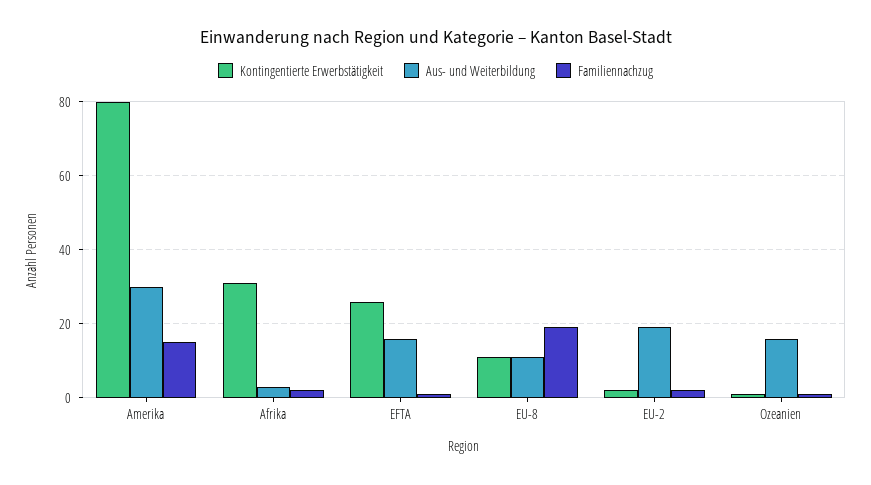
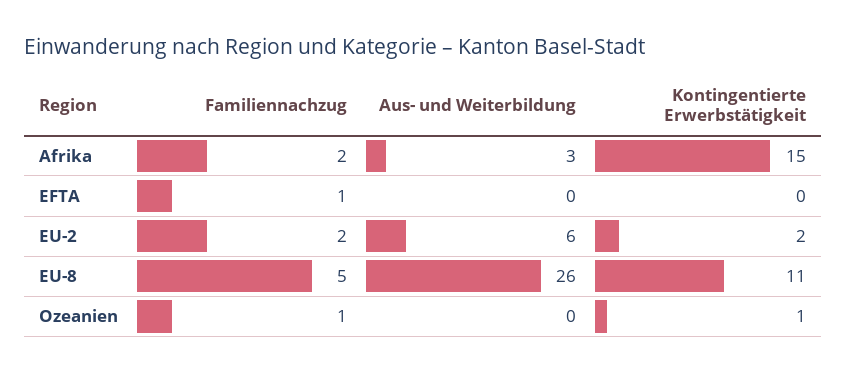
Kontingentierte Erwerbstätigkeit, Amerika: 80 -> none
Aus- und Weiterbildung, Amerika: 30 -> none
Familiennachzug, Amerika: 15 -> none
Kontingentierte Erwerbstätigkeit, Afrika: 30 -> 15
Kontingentierte Erwerbstätigkeit, EFTA: 25 -> 0
Aus- und Weiterbildung, EFTA: 15 -> 0
Aus- und Weiterbildung, EU-8: 10 -> 26
Familiennachzug, EU-8: 20 -> 5
Aus- und Weiterbildung, EU-2: 20 -> 6
Aus- und Weiterbildung, Ozeanien: 15 -> 0

